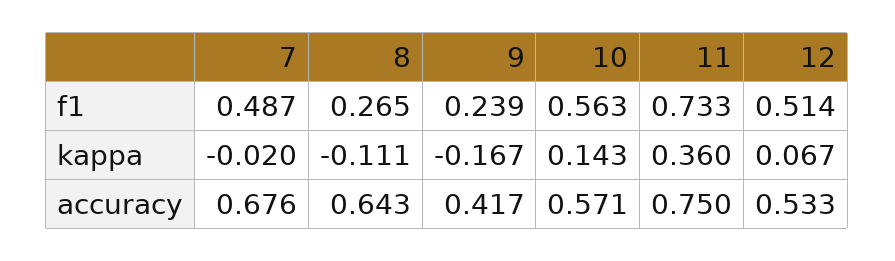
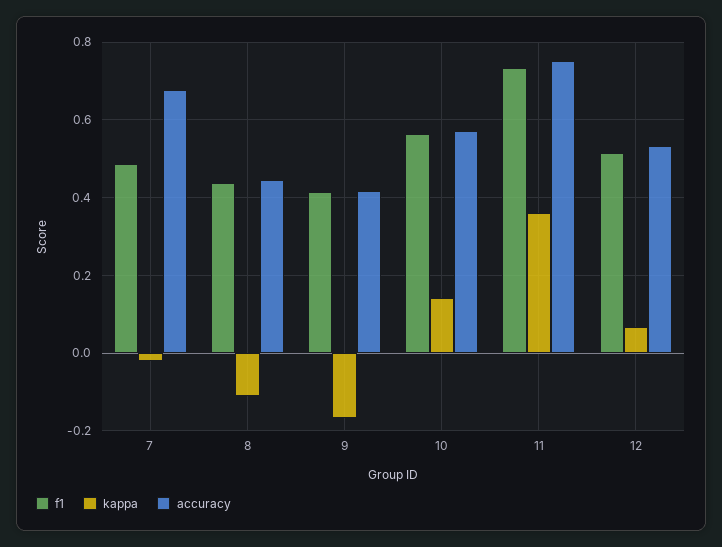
f1, 8: 0.265 -> 0.44
f1, 9: 0.239 -> 0.42
accuracy, 8: 0.643 -> 0.44

